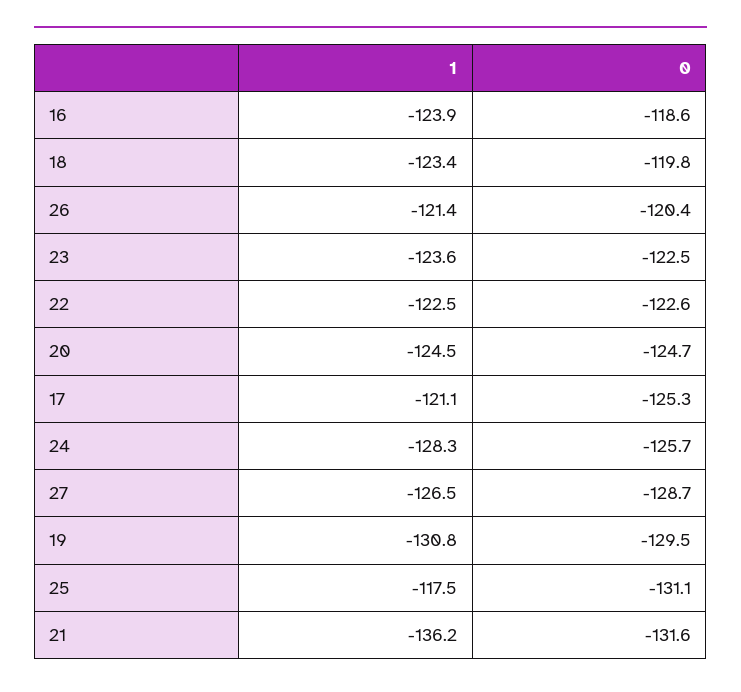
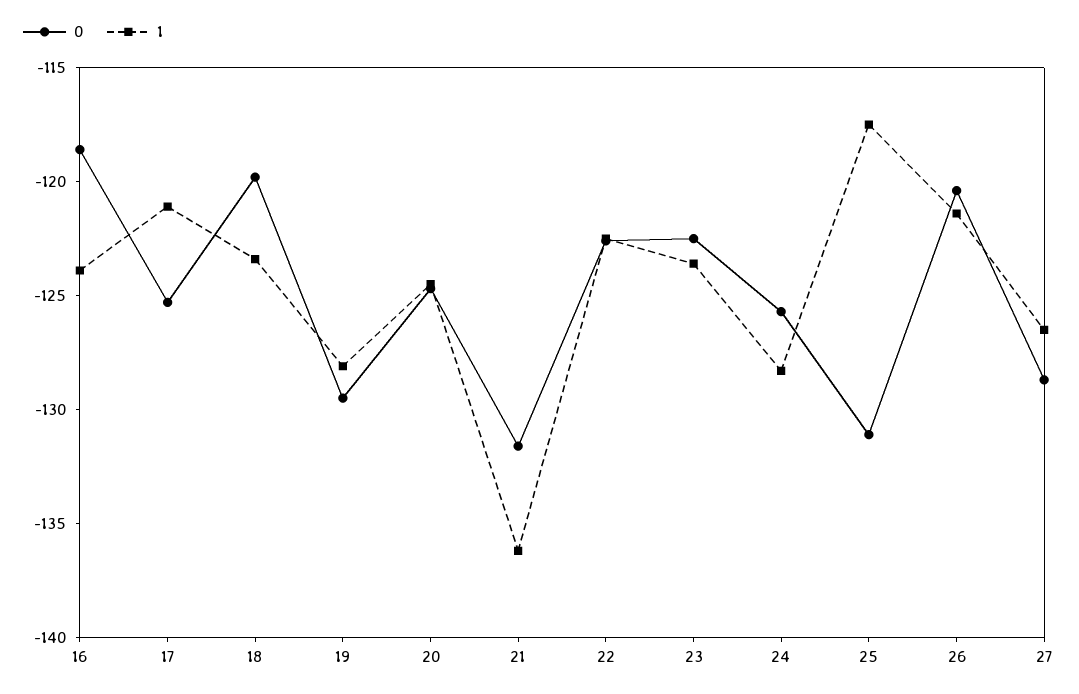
1, 19: -130.8 -> -128

